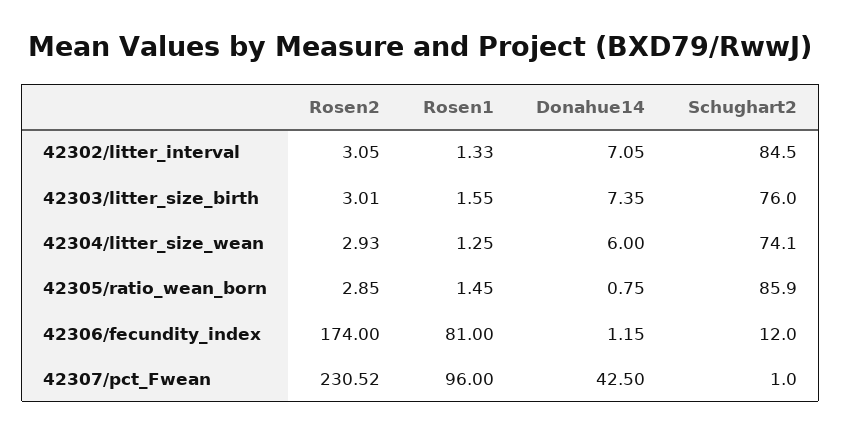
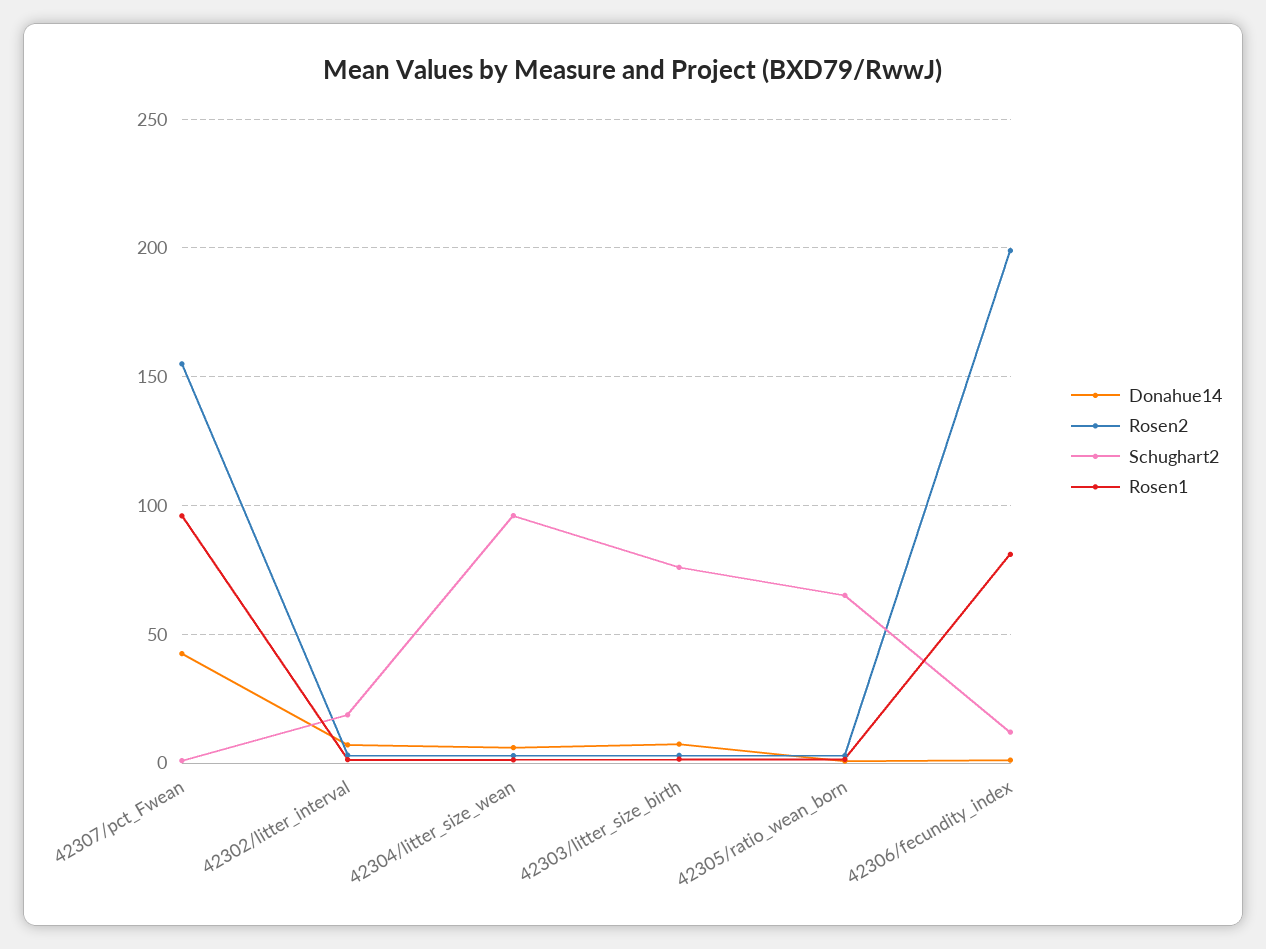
Schughart2, 42302/litter_interval: 84.5 -> 20
Schughart2, 42304/litter_size_wean: 74.1 -> 95
Schughart2, 42305/ratio_wean_born: 85.9 -> 65
Rosen2, 42306/fecundity_index: 174 -> 200
Rosen2, 42307/pct_Fwean: 230.52 -> 155

